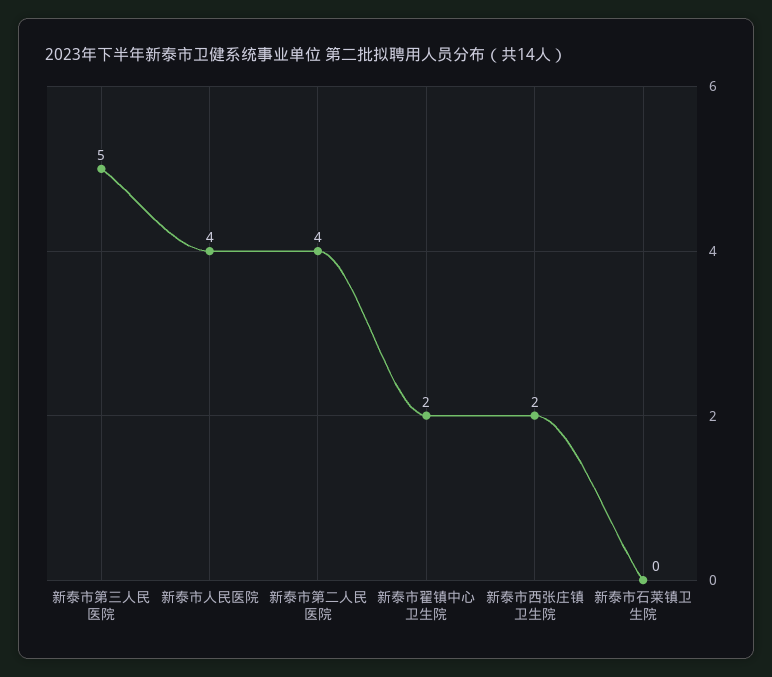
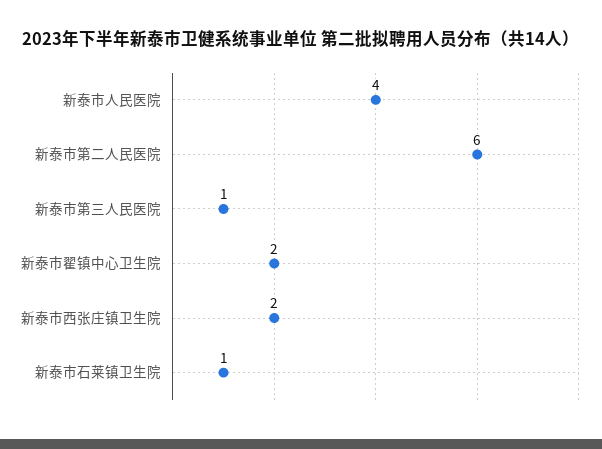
新泰市第三人民医院: 5 -> 1
新泰市第二人民医院: 4 -> 6
新泰市石莱镇卫生院: 0 -> 1

